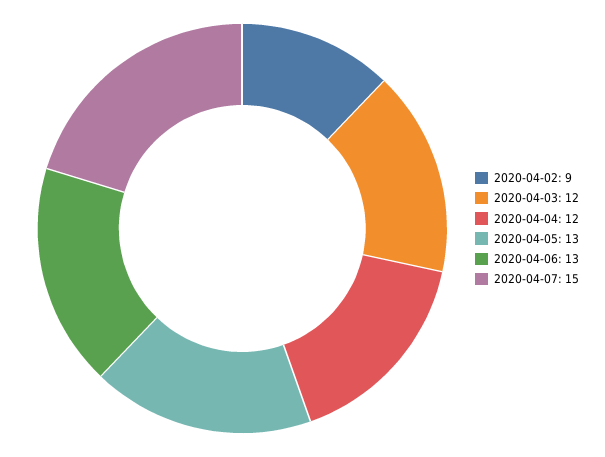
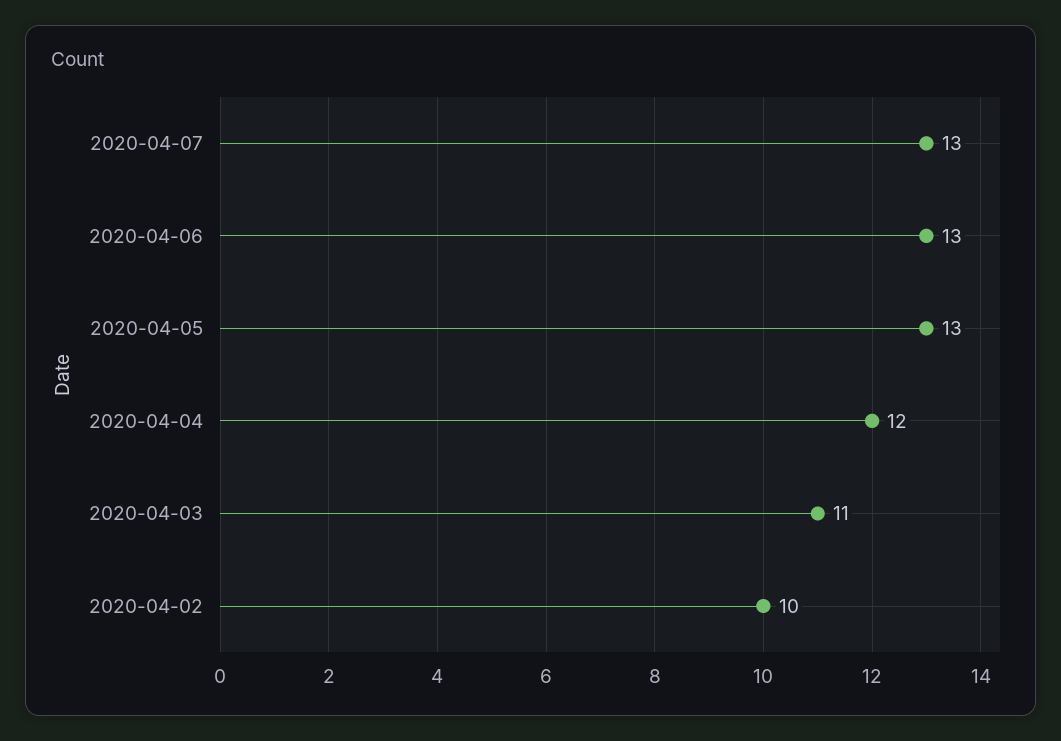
2020-04-02: 9 -> 10
2020-04-03: 12 -> 11
2020-04-07: 15 -> 13

